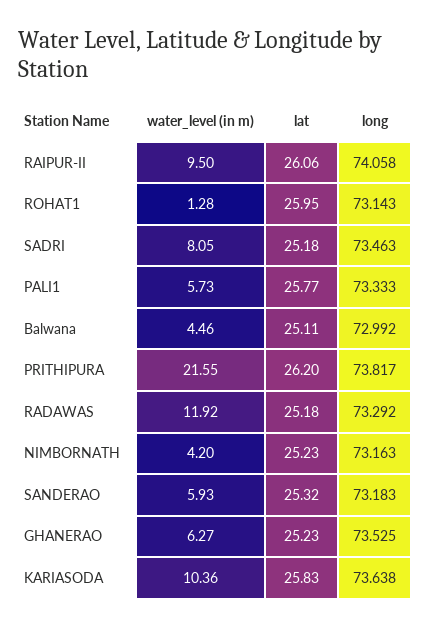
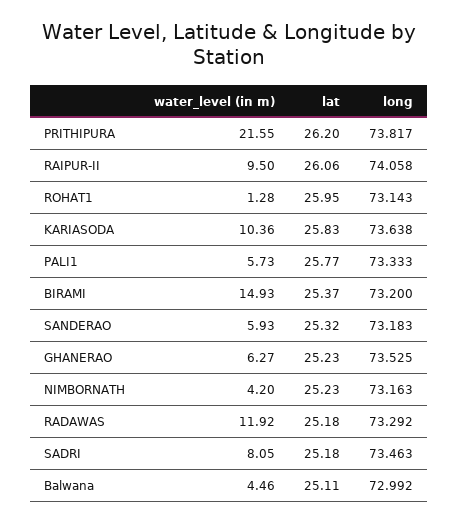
water_level (in m), BIRAMI: none -> 14.93
lat, BIRAMI: none -> 25.37
long, BIRAMI: none -> 73.2

